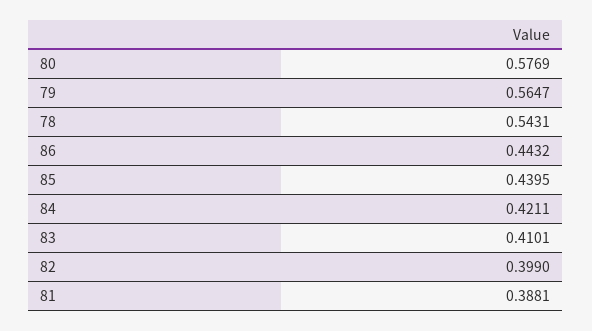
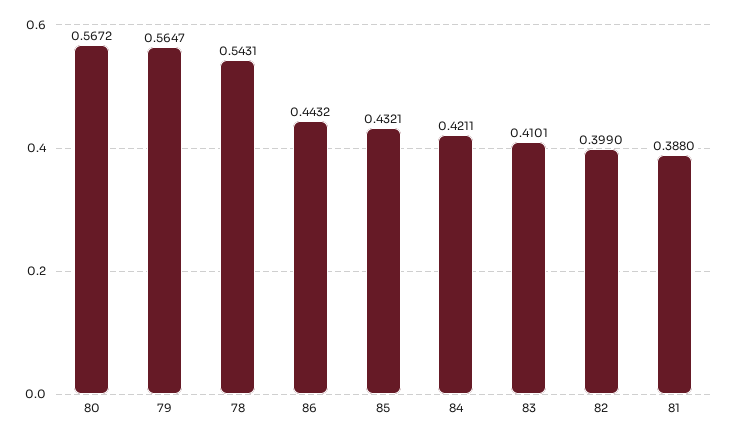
80: 0.5769 -> 0.5672
85: 0.4395 -> 0.4321
81: 0.3881 -> 0.388

